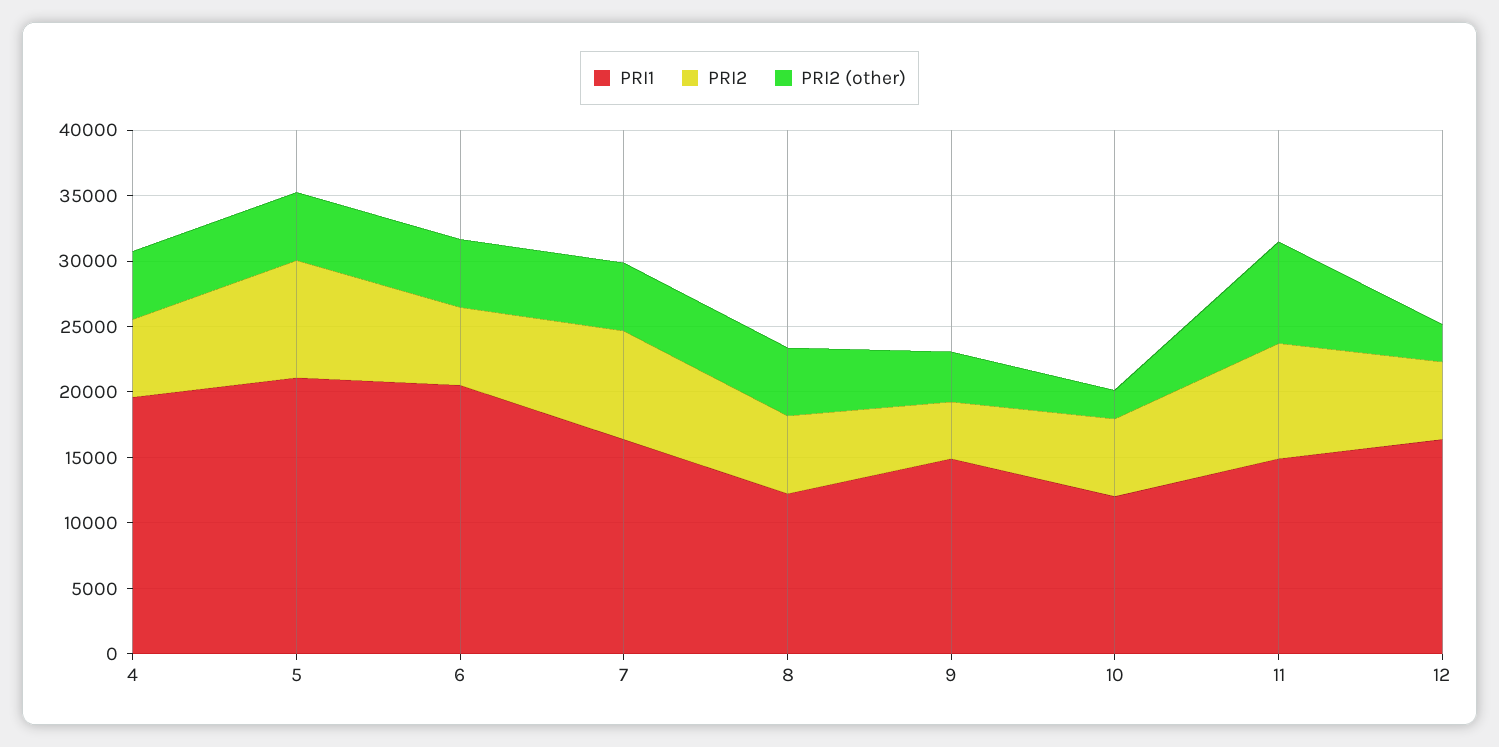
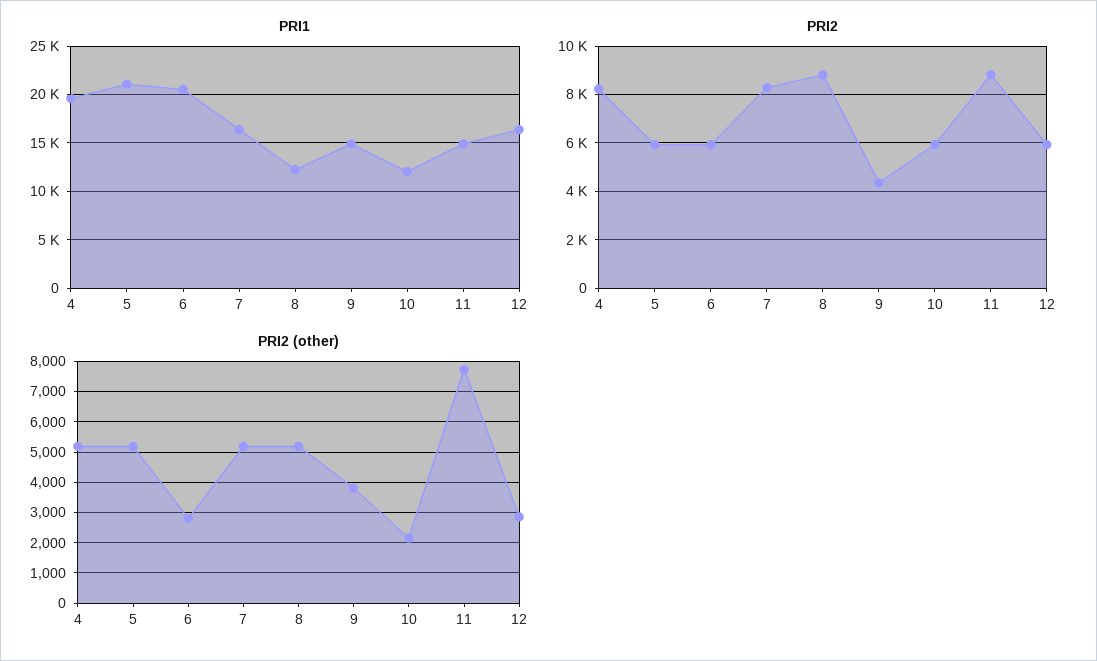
PRI2, 4: 6000 -> 8250
PRI2, 5: 9000 -> 6000
PRI2 (other), 6: 5000 -> 2800
PRI2, 8: 6000 -> 8750

